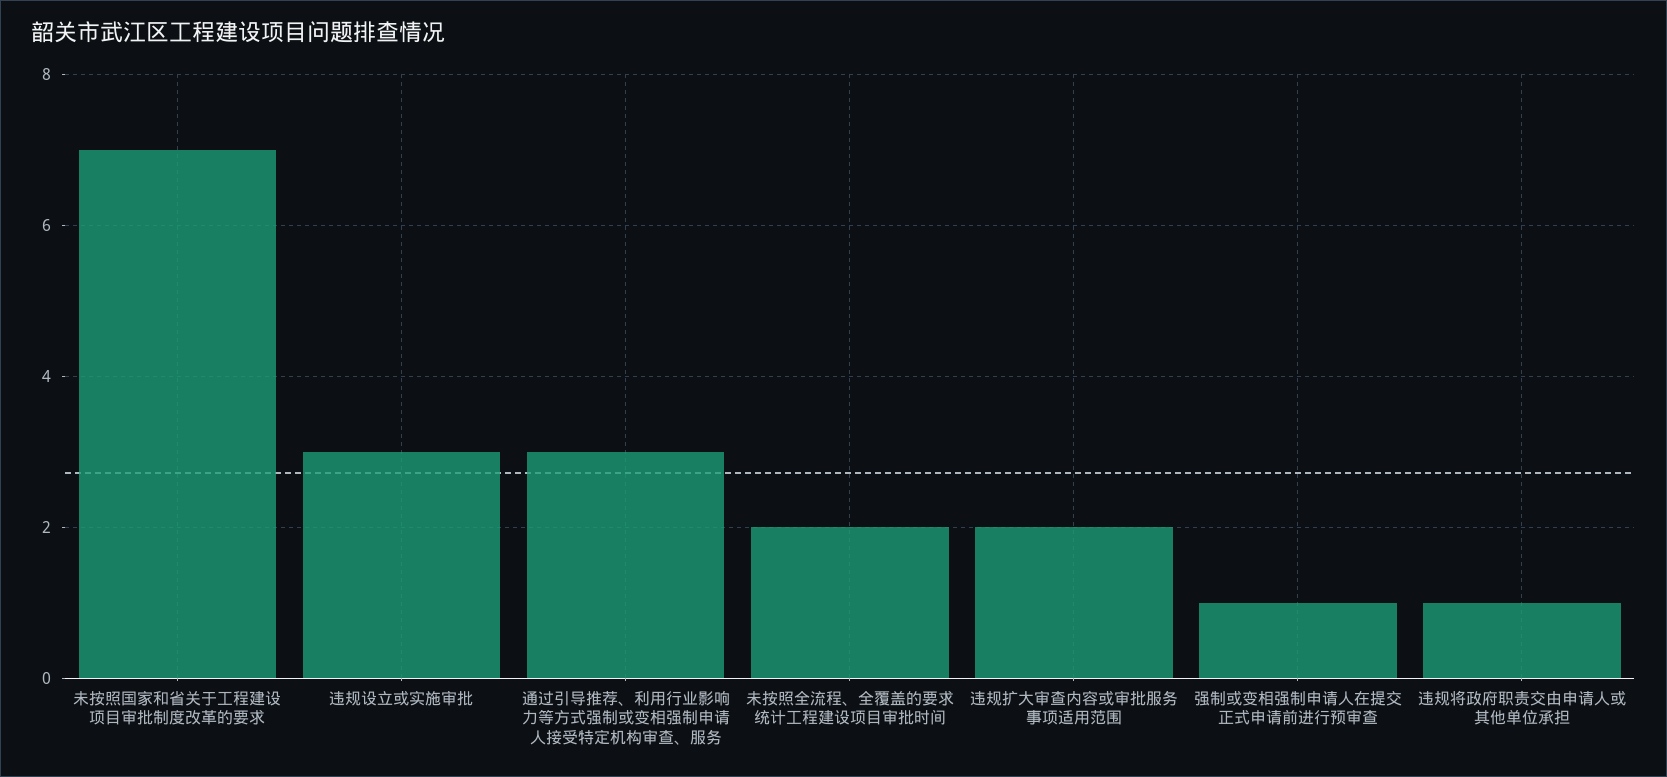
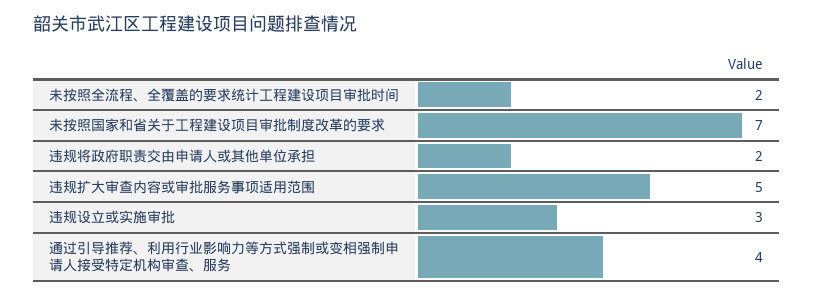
通过引导推荐、利用行业影响力等方式强制或变相强制申请人接受特定机构审查、服务: 3 -> 4
违规扩大审查内容或审批服务事项适用范围: 2 -> 5
强制或变相强制申请人在提交正式申请前进行预审查: 1 -> none
违规将政府职责交由申请人或其他单位承担: 1 -> 2

